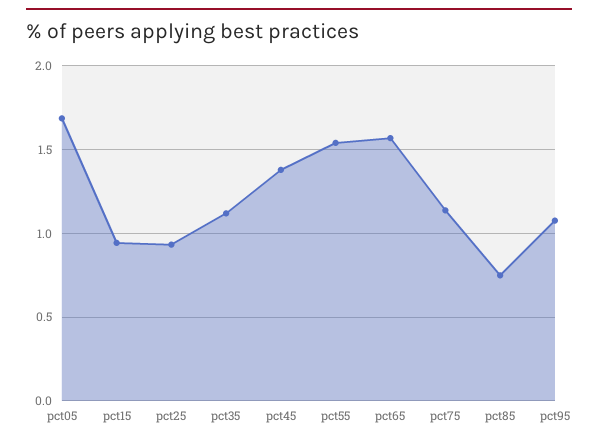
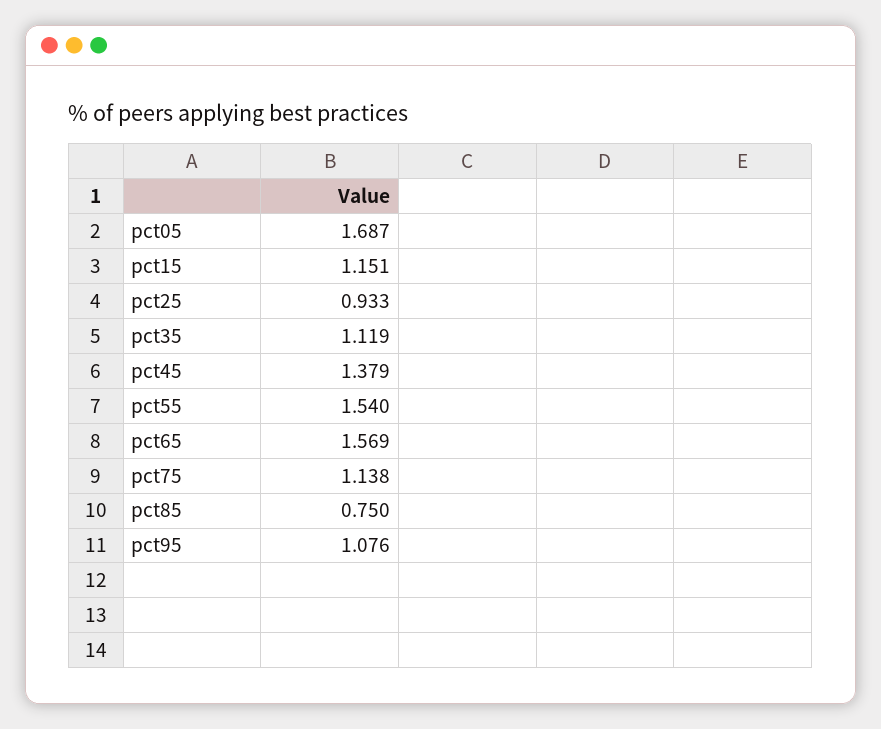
pct15: 0.95 -> 1.151

